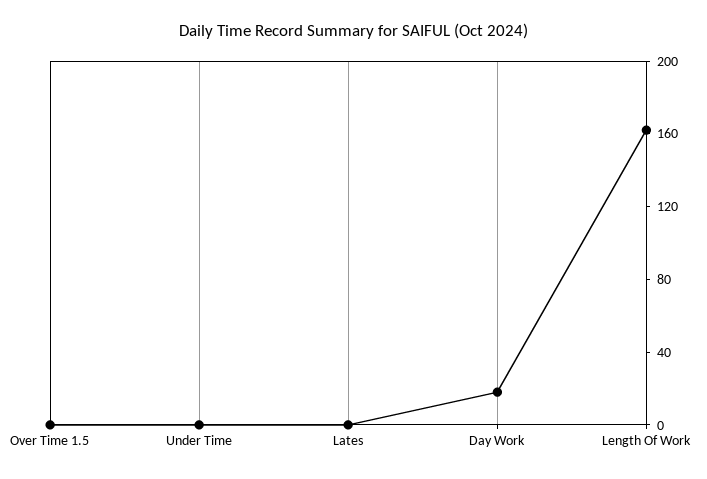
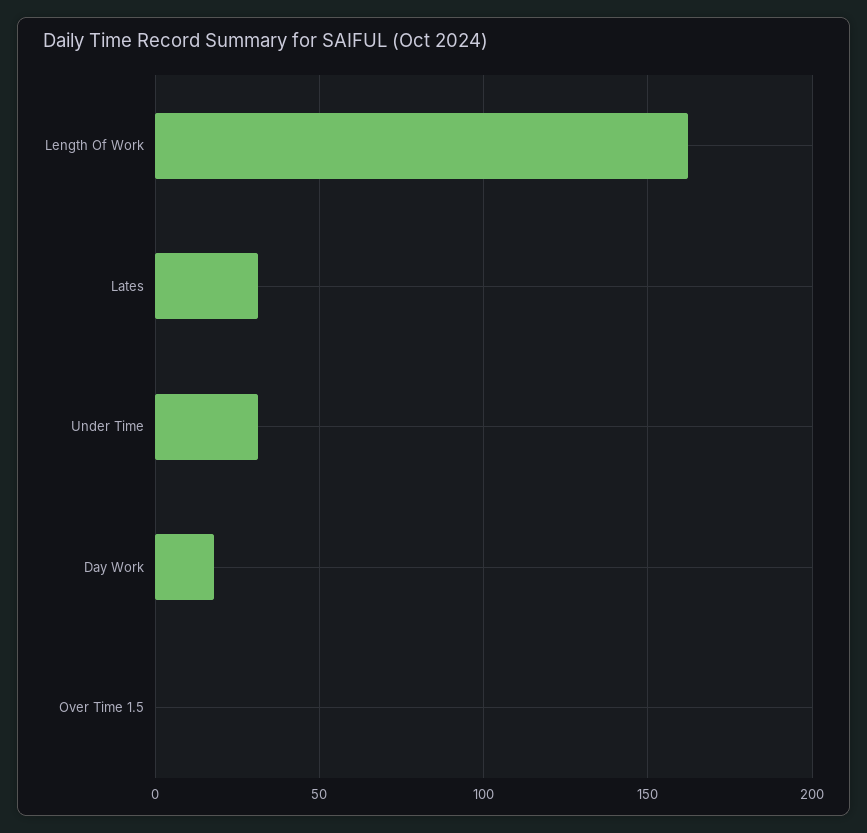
Under Time: 0 -> 30
Lates: 0 -> 30

